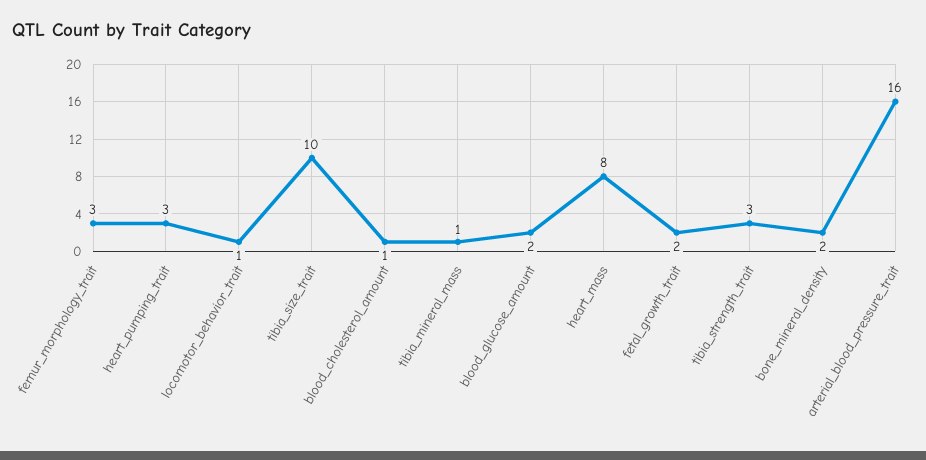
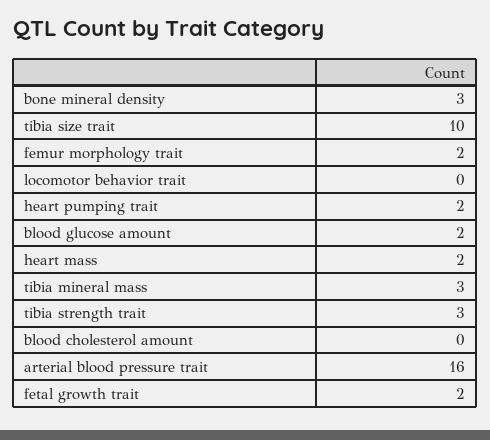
femur_morphology_trait: 3 -> 2
heart_pumping_trait: 3 -> 2
locomotor_behavior_trait: 1 -> 0
blood_cholesterol_amount: 1 -> 0
tibia_mineral_mass: 1 -> 3
heart_mass: 8 -> 2
bone_mineral_density: 2 -> 3

